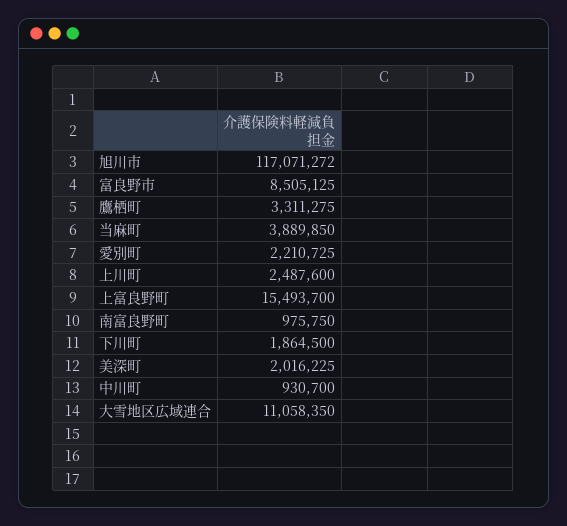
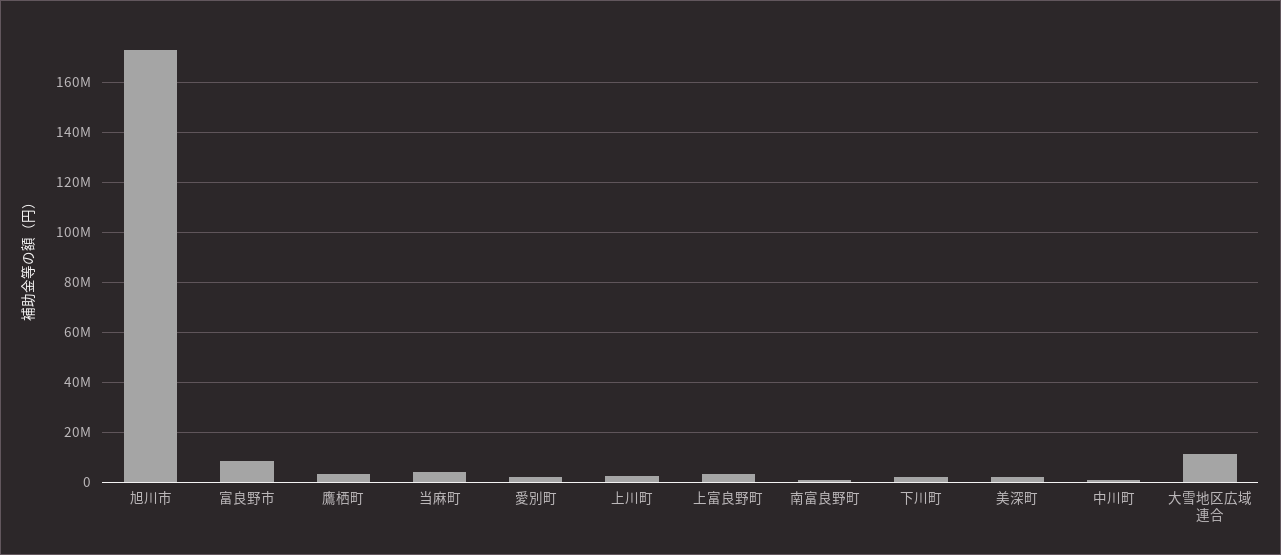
旭川市: 117071272 -> 172500000
上富良野町: 15493700 -> 2500000

